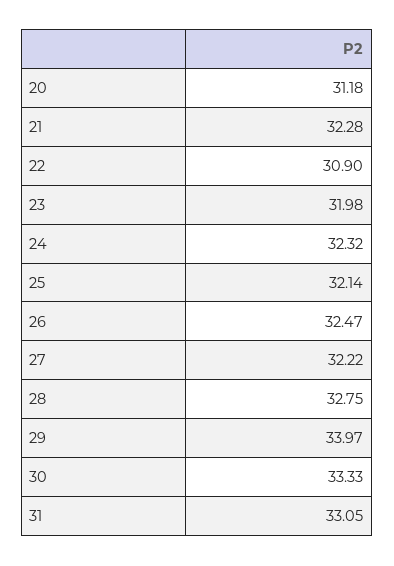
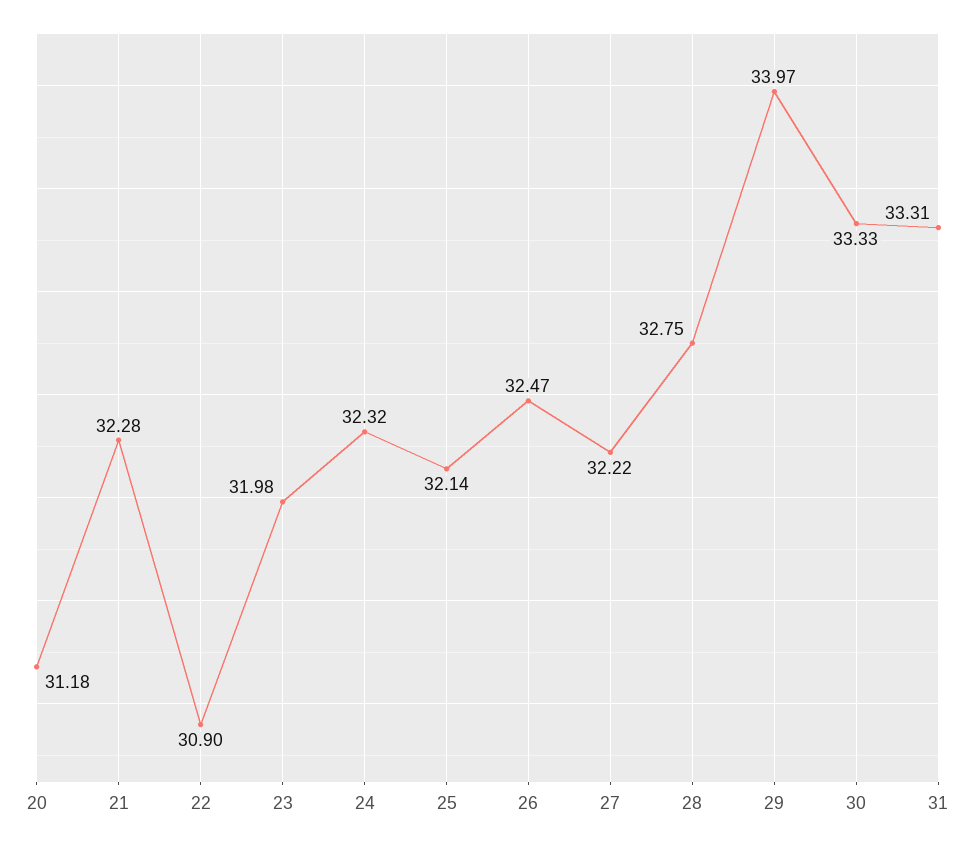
31: 33.05 -> 33.31

